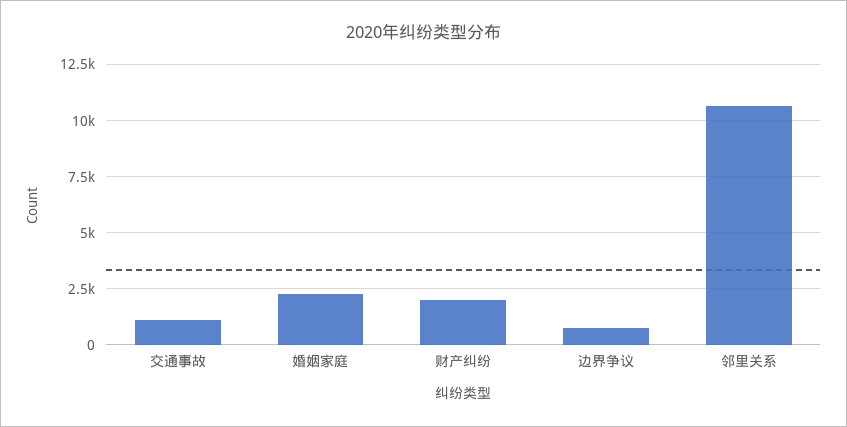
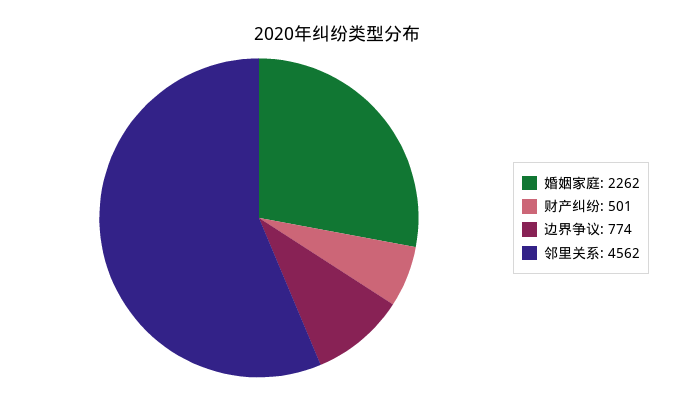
交通事故: 1000 -> none
财产纠纷: 2000 -> 501
邻里关系: 10500 -> 4562

